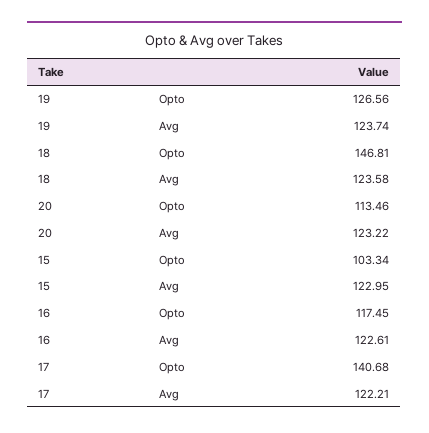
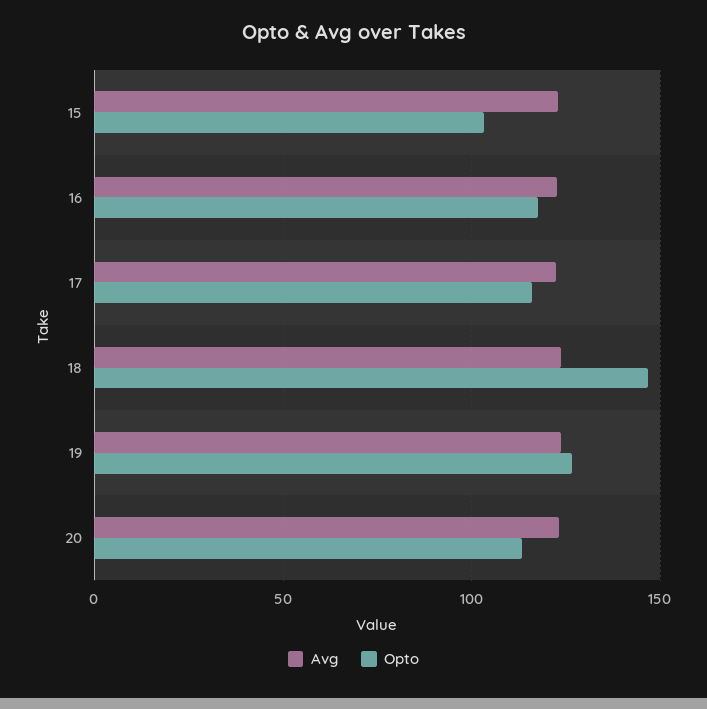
Opto, 17: 140.68 -> 115

